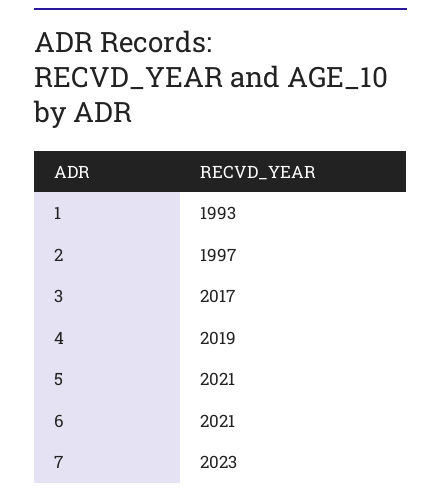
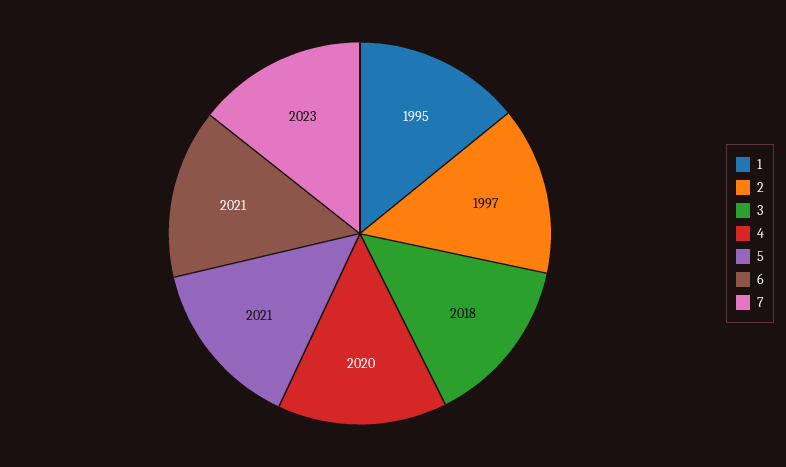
1: 1993 -> 1995
3: 2017 -> 2018
4: 2019 -> 2020

